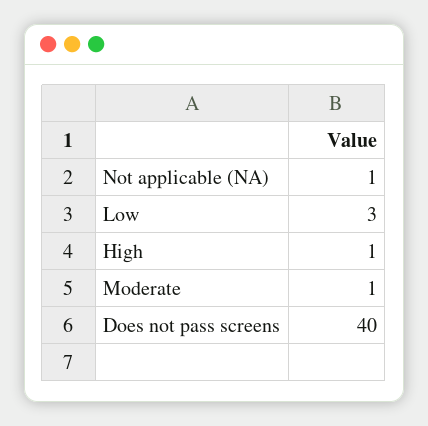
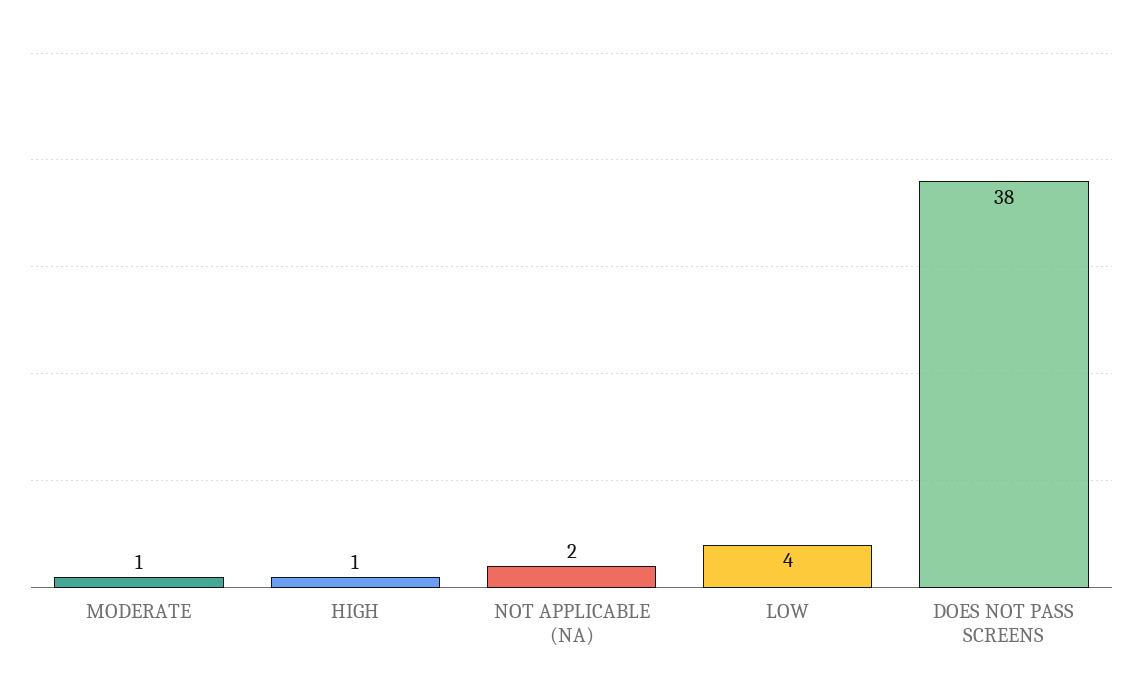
Not applicable (NA): 1 -> 2
Low: 3 -> 4
Does not pass screens: 40 -> 38

